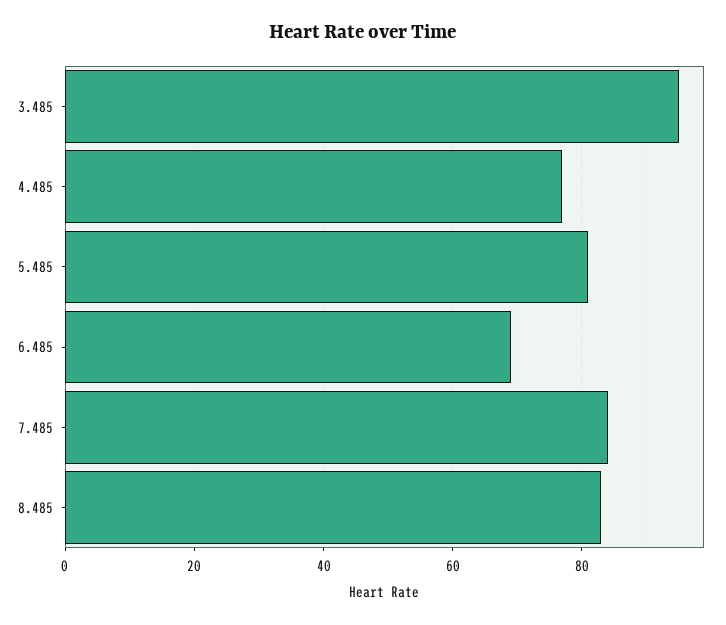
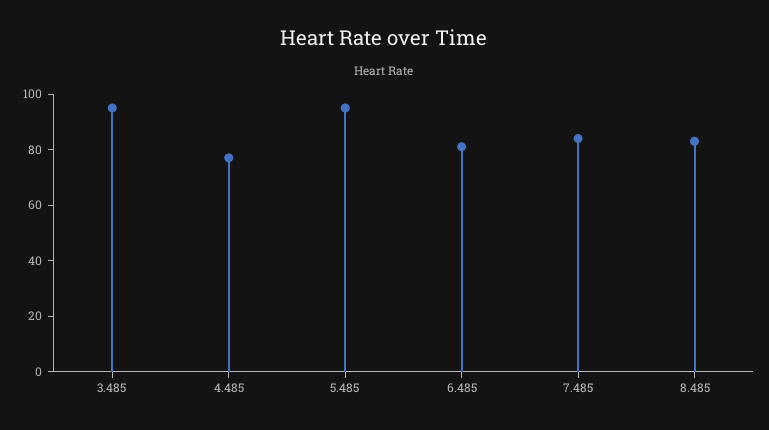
5.485: 80 -> 95
6.485: 70 -> 80

